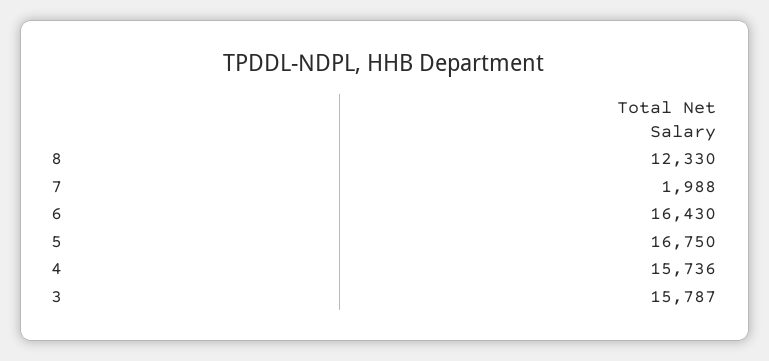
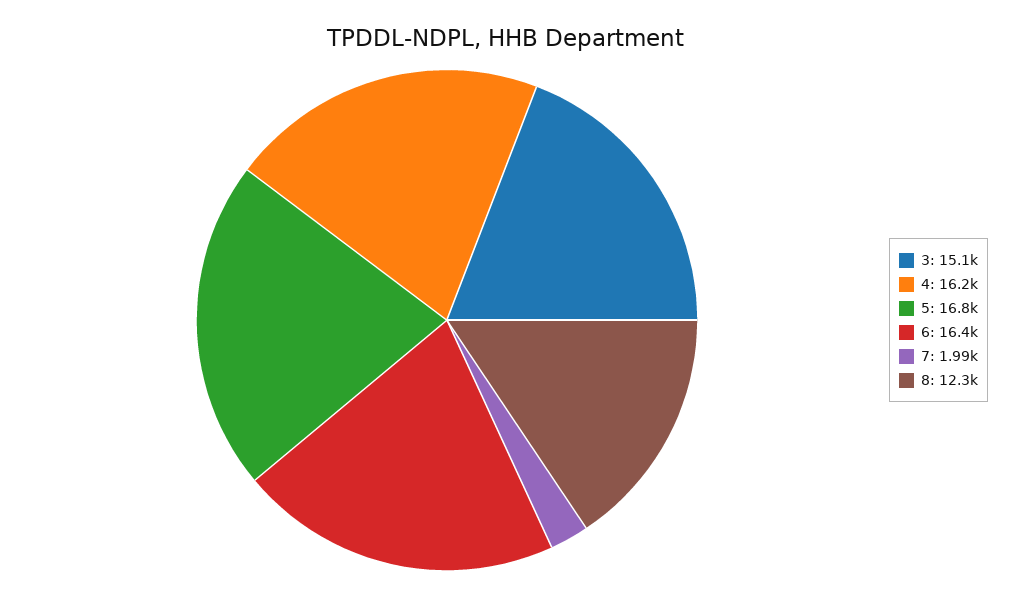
4: 15736 -> 16200
3: 15787 -> 15100

